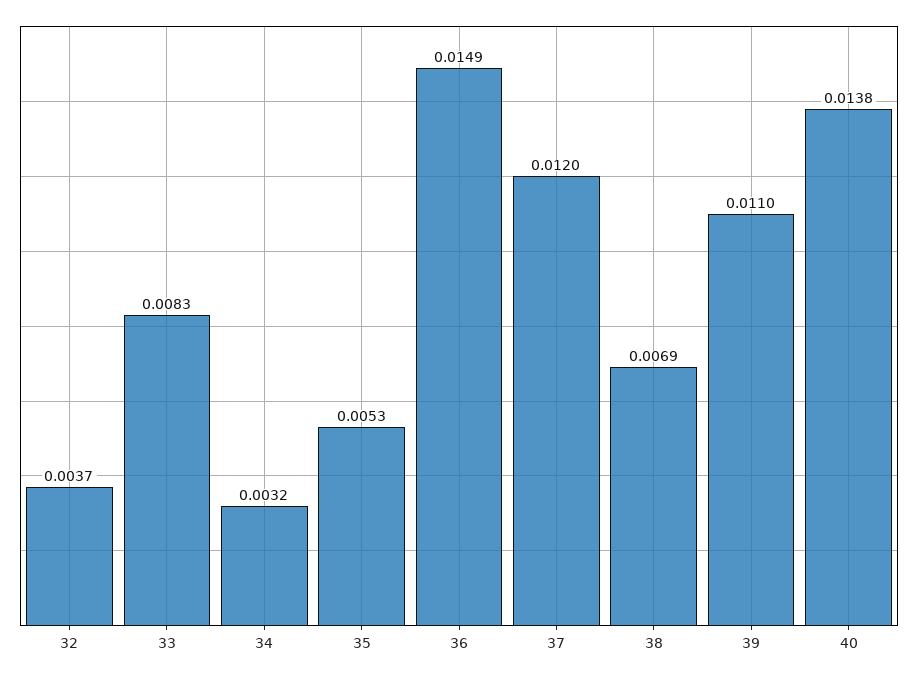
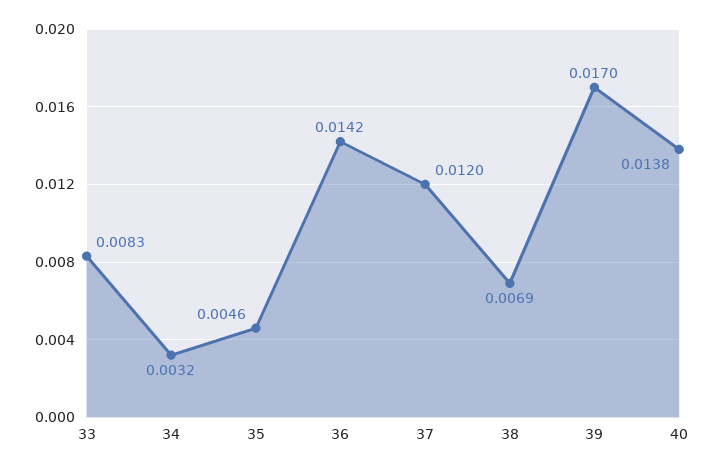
32: 0.0037 -> none
35: 0.0053 -> 0.0046
36: 0.0149 -> 0.0142
39: 0.011 -> 0.017

